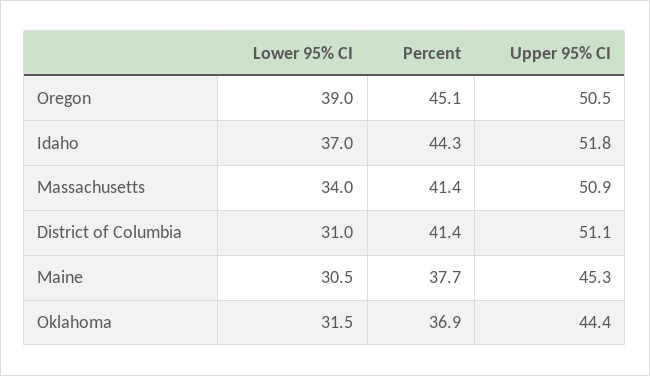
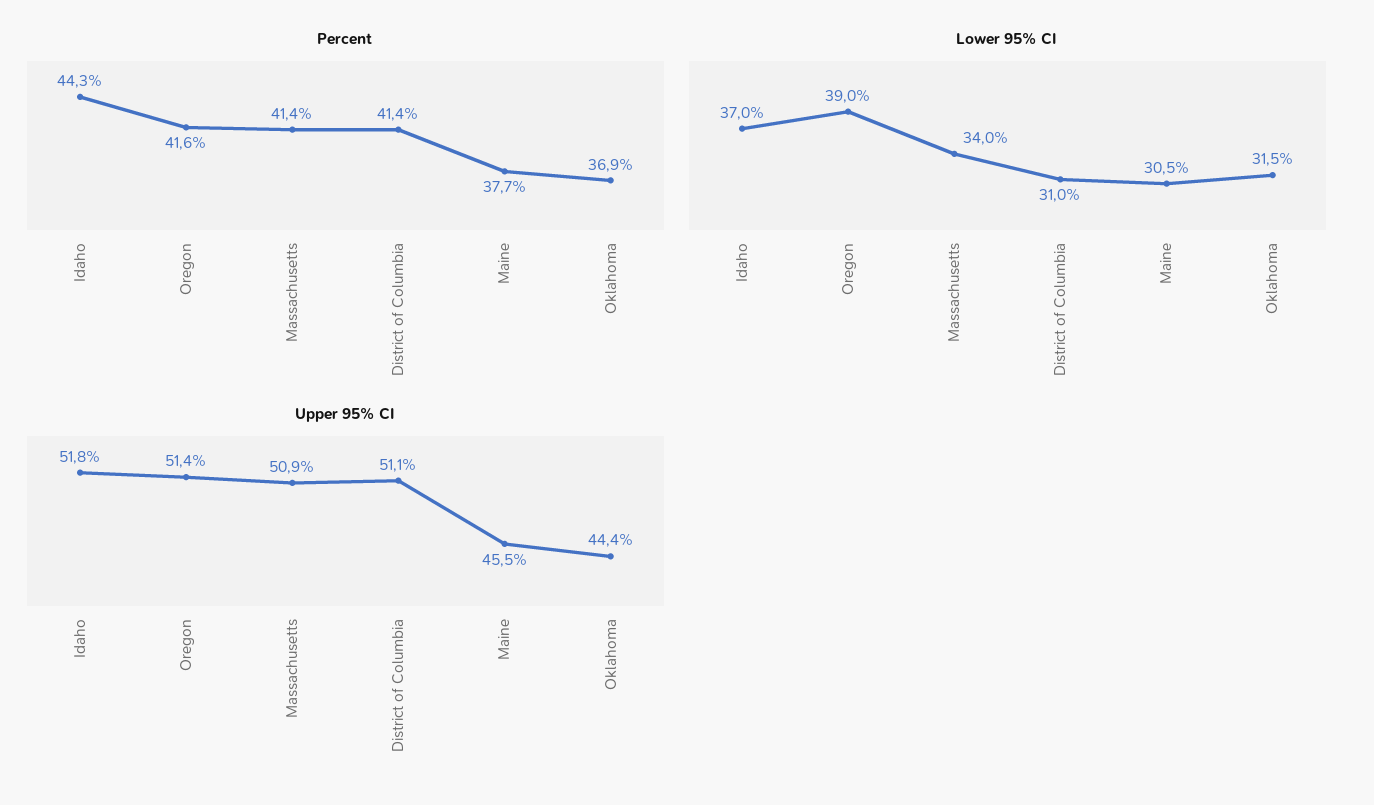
Percent, Oregon: 45.1 -> 41.6
Upper 95% CI, Oregon: 50.5 -> 51.4
Upper 95% CI, Maine: 45.3 -> 45.5

